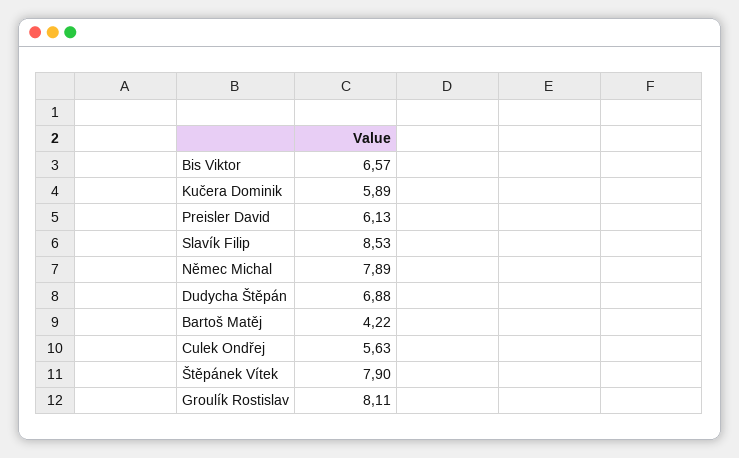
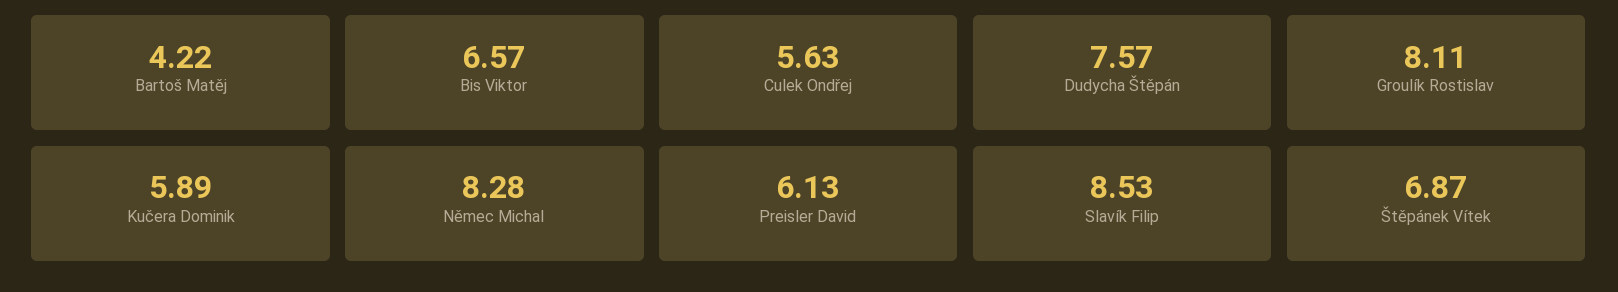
Němec Michal: 7.89 -> 8.28
Dudycha Štěpán: 6.88 -> 7.57
Štěpánek Vítek: 7.9 -> 6.87

